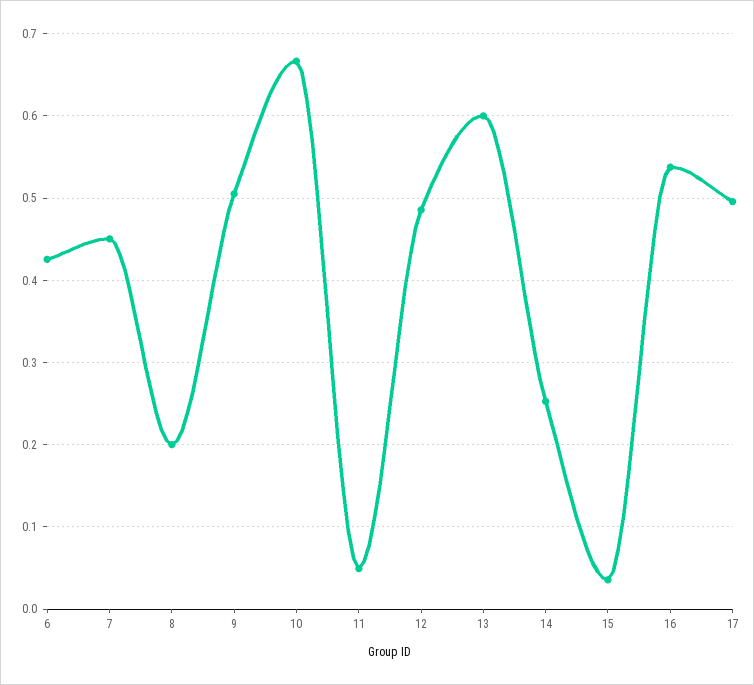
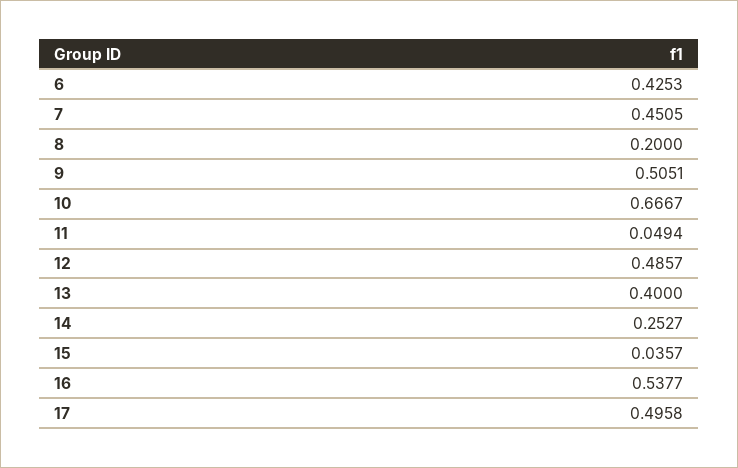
13: 0.6 -> 0.4

